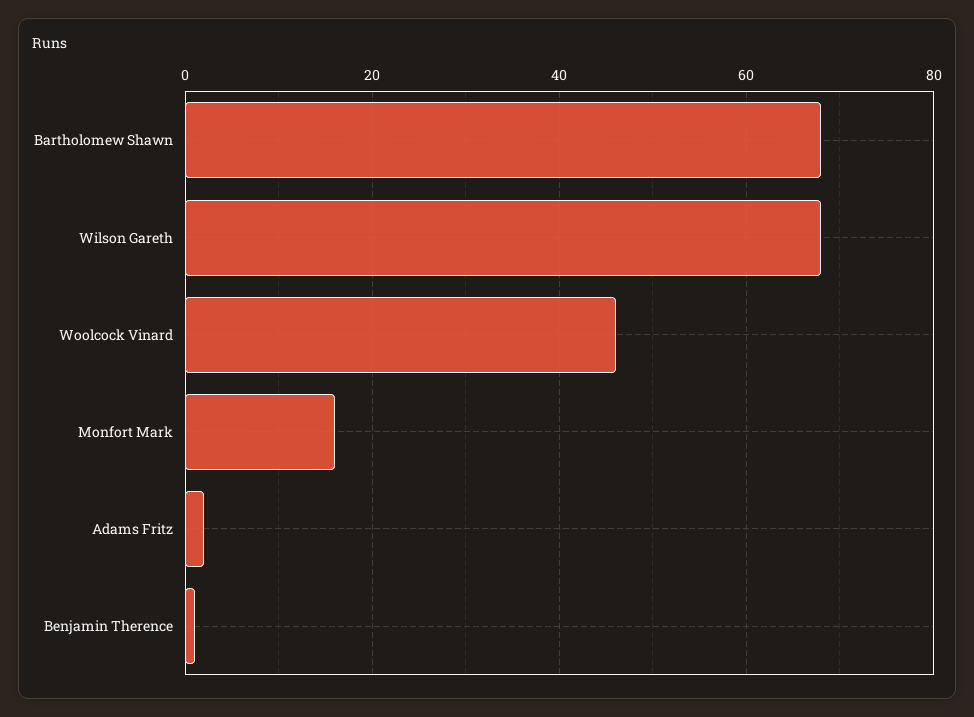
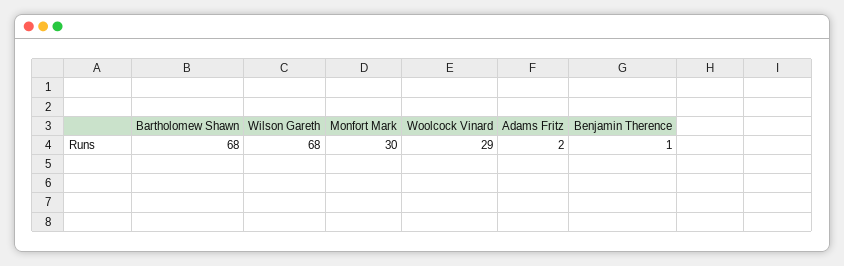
Woolcock Vinard: 45 -> 29
Monfort Mark: 15 -> 30

